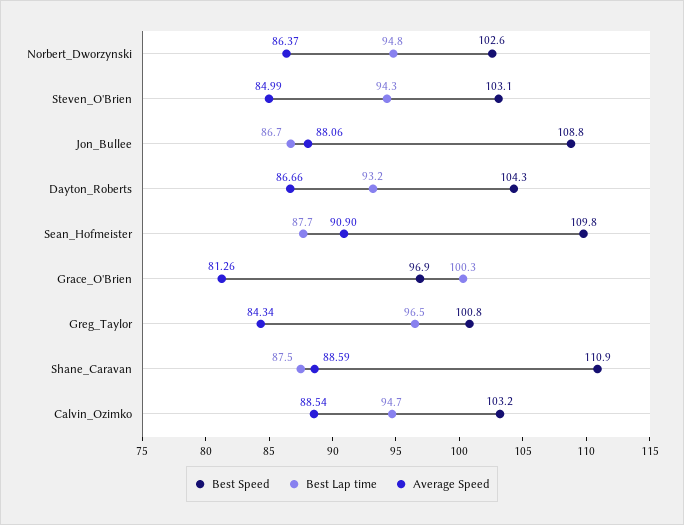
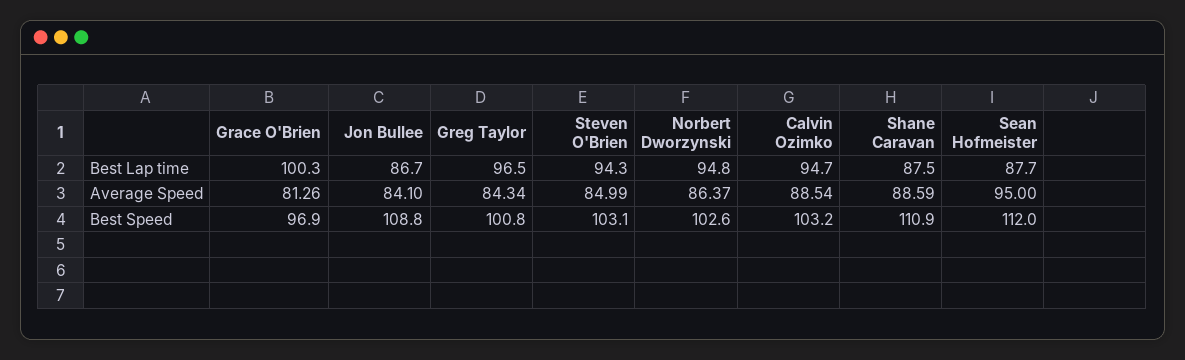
Average Speed, Jon_Bullee: 88.06 -> 84.1
Best Speed, Dayton_Roberts: 104.3 -> none
Best Lap time, Dayton_Roberts: 93.2 -> none
Average Speed, Dayton_Roberts: 86.66 -> none
Best Speed, Sean_Hofmeister: 109.8 -> 112
Average Speed, Sean_Hofmeister: 90.9 -> 95

